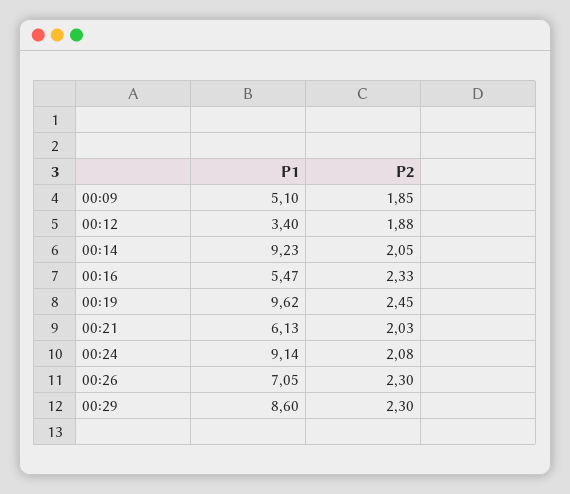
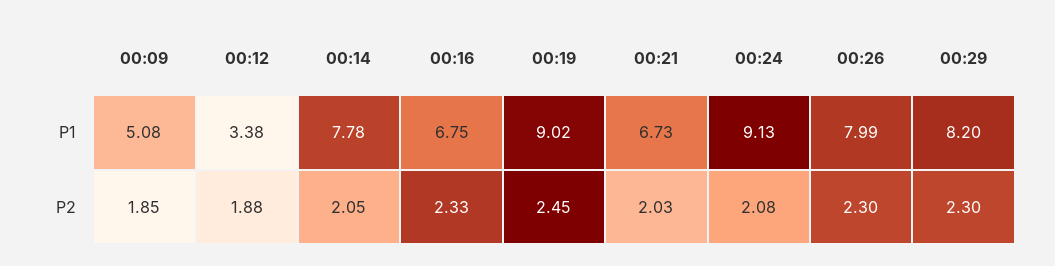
P1, 00:09: 5.1 -> 5.08
P1, 00:12: 3.4 -> 3.38
P1, 00:14: 9.23 -> 7.78
P1, 00:16: 5.47 -> 6.75
P1, 00:19: 9.62 -> 9.02
P1, 00:21: 6.13 -> 6.73
P1, 00:24: 9.14 -> 9.13
P1, 00:26: 7.05 -> 7.99
P1, 00:29: 8.6 -> 8.2

